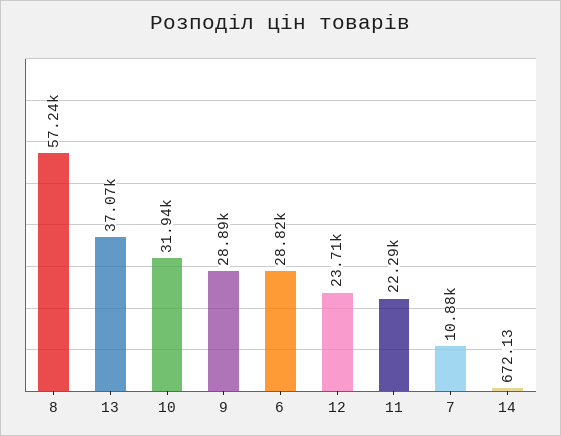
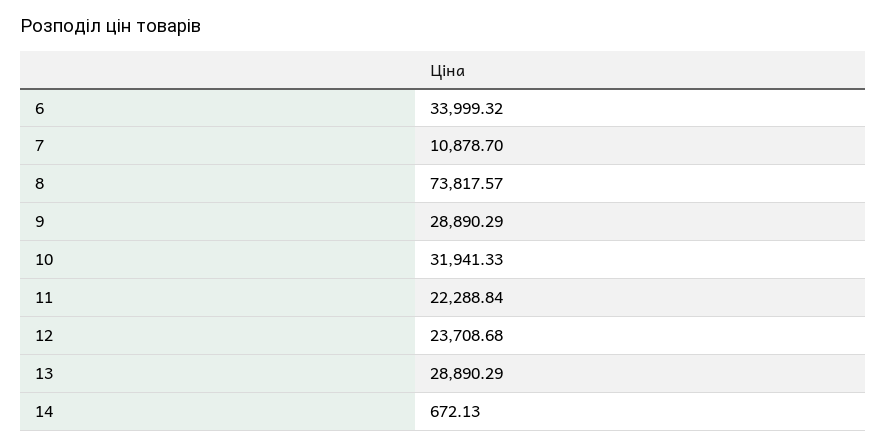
8: 57240 -> 73817.57
13: 37070 -> 28890.29
6: 28820 -> 33999.32

